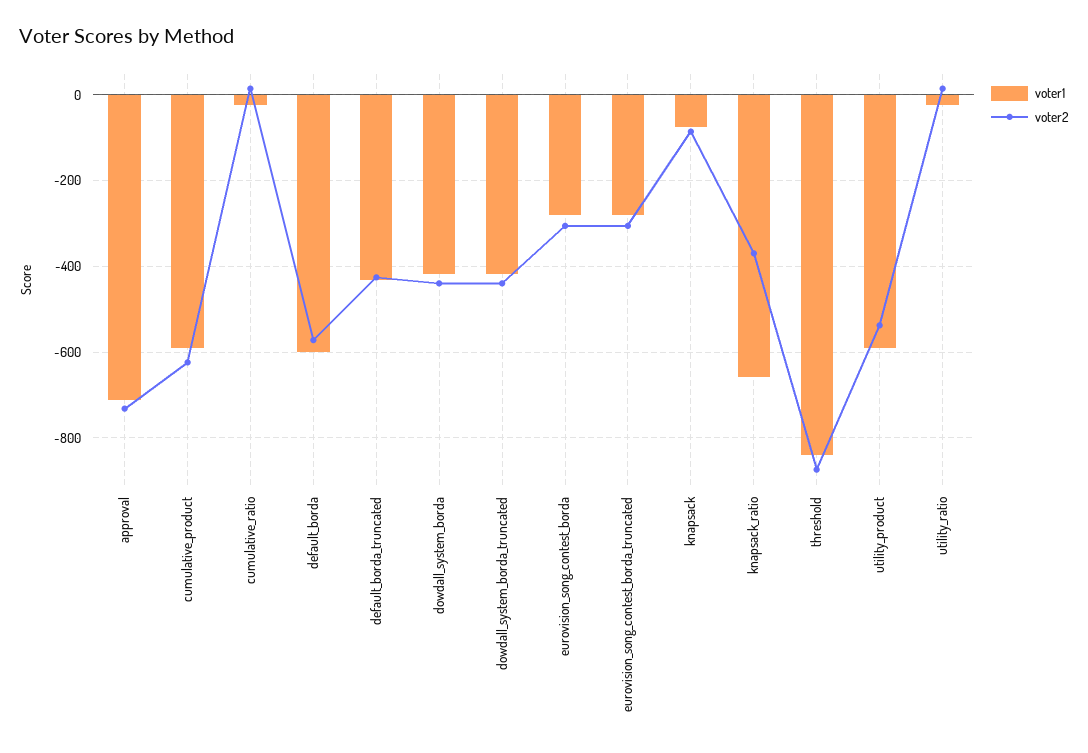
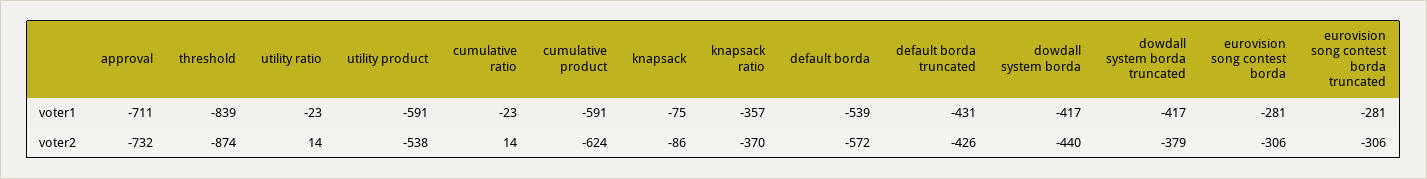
voter1, default_borda: -600 -> -539
voter2, dowdall_system_borda_truncated: -440 -> -379
voter1, knapsack_ratio: -660 -> -357

